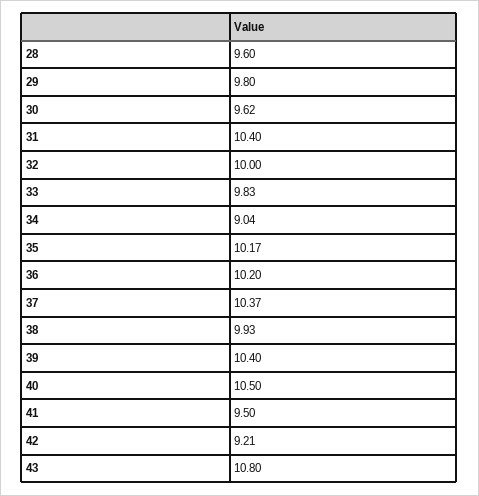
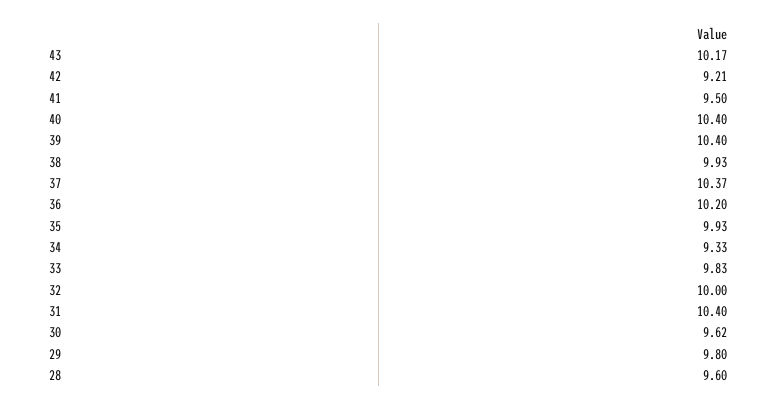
34: 9.04 -> 9.33
35: 10.17 -> 9.93
40: 10.5 -> 10.4
43: 10.8 -> 10.17

